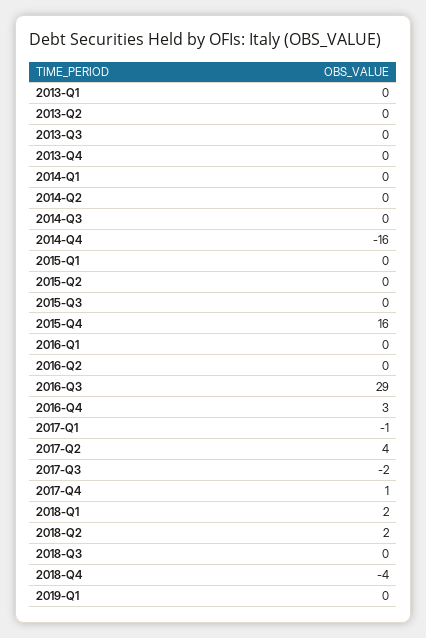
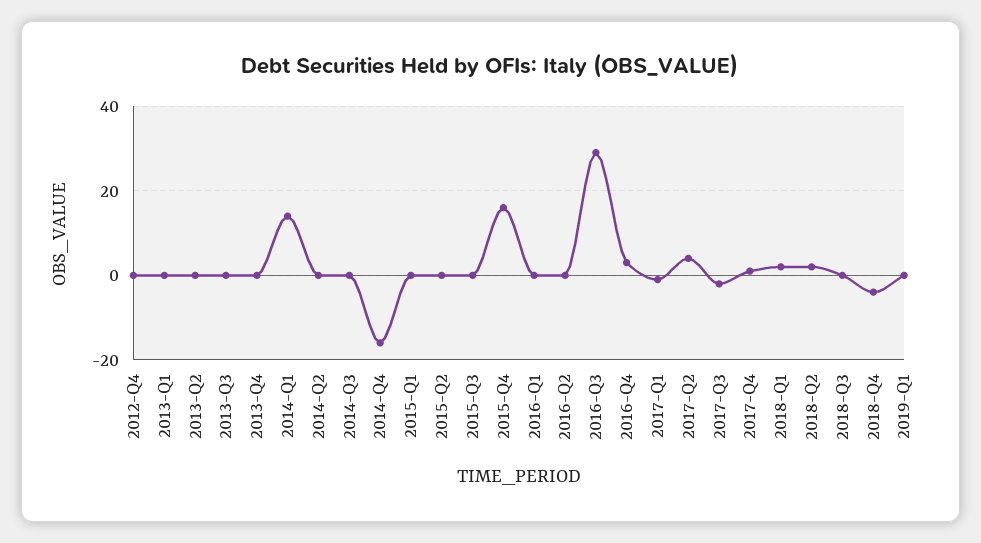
2014-Q1: 0 -> 15
2012-Q4: none -> 0

